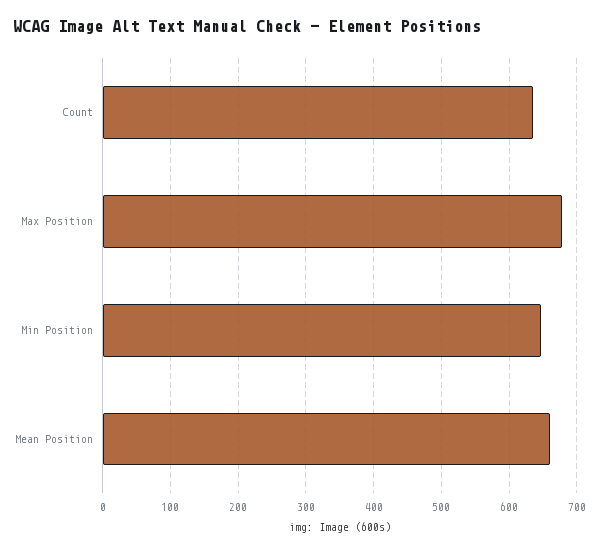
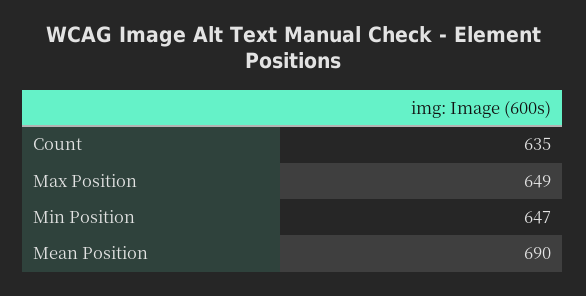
Max Position: 680 -> 649
Mean Position: 660 -> 690

